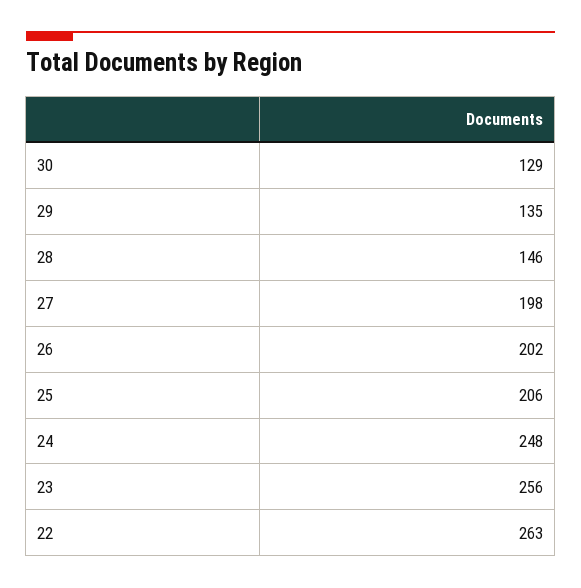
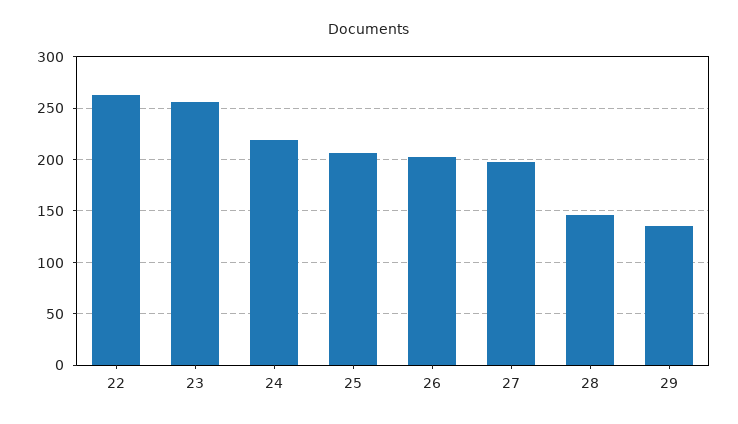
30: 129 -> none
24: 248 -> 220

